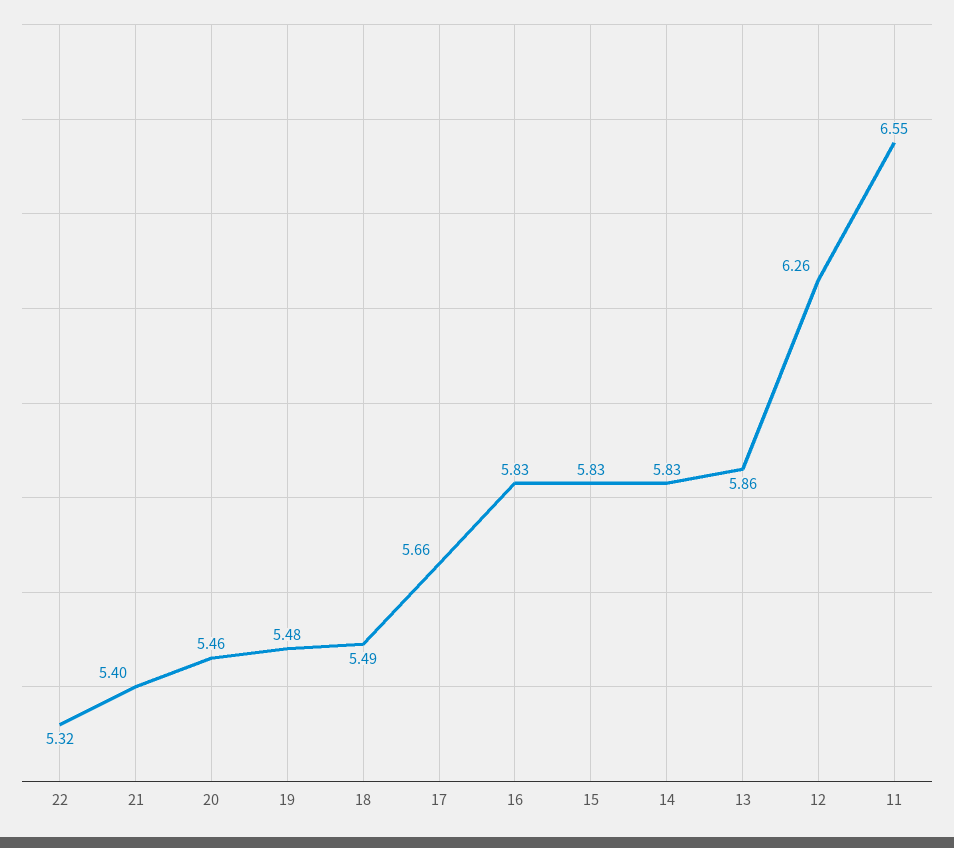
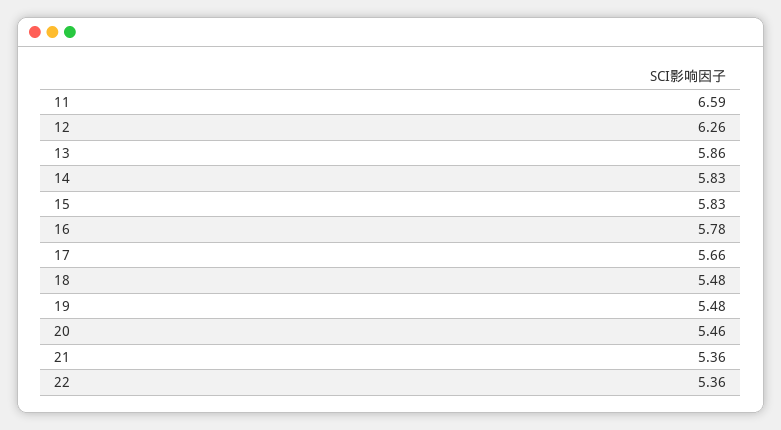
22: 5.32 -> 5.36
21: 5.4 -> 5.36
18: 5.49 -> 5.48
16: 5.83 -> 5.78
11: 6.55 -> 6.59

